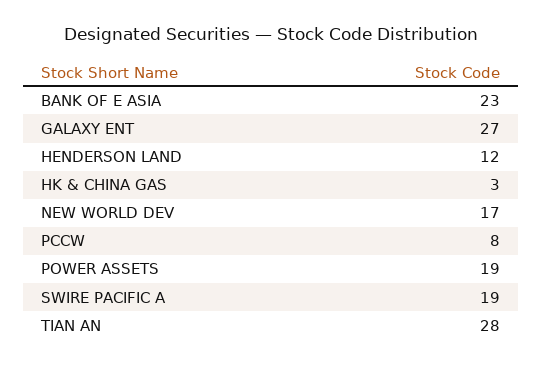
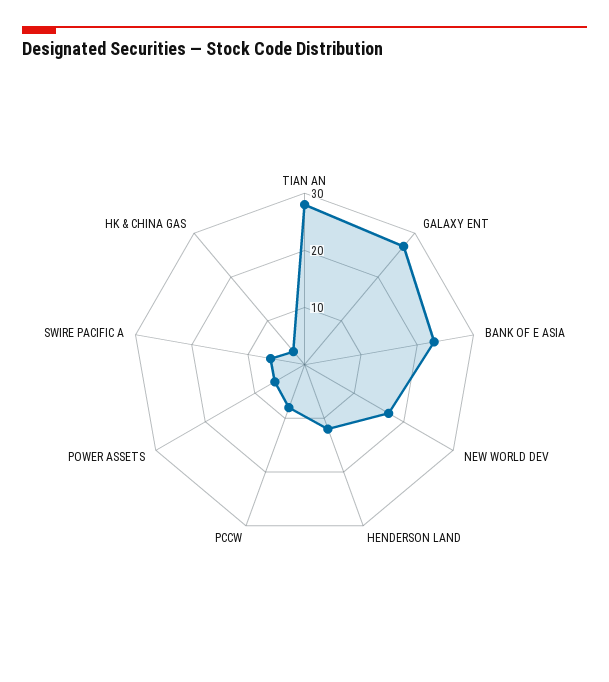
POWER ASSETS: 19 -> 5
SWIRE PACIFIC A: 19 -> 5

